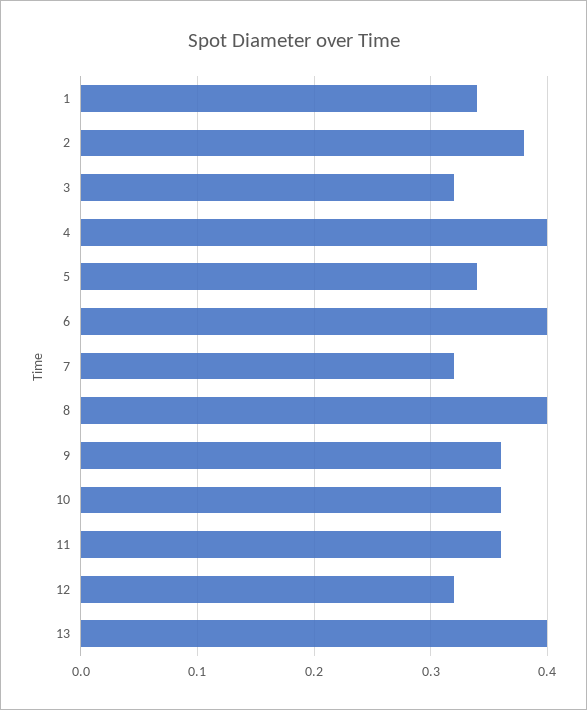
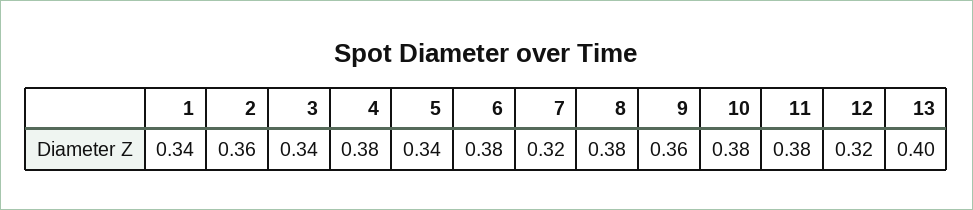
2: 0.38 -> 0.36
3: 0.32 -> 0.34
4: 0.4 -> 0.38
6: 0.4 -> 0.38
8: 0.4 -> 0.38
10: 0.36 -> 0.38
11: 0.36 -> 0.38

